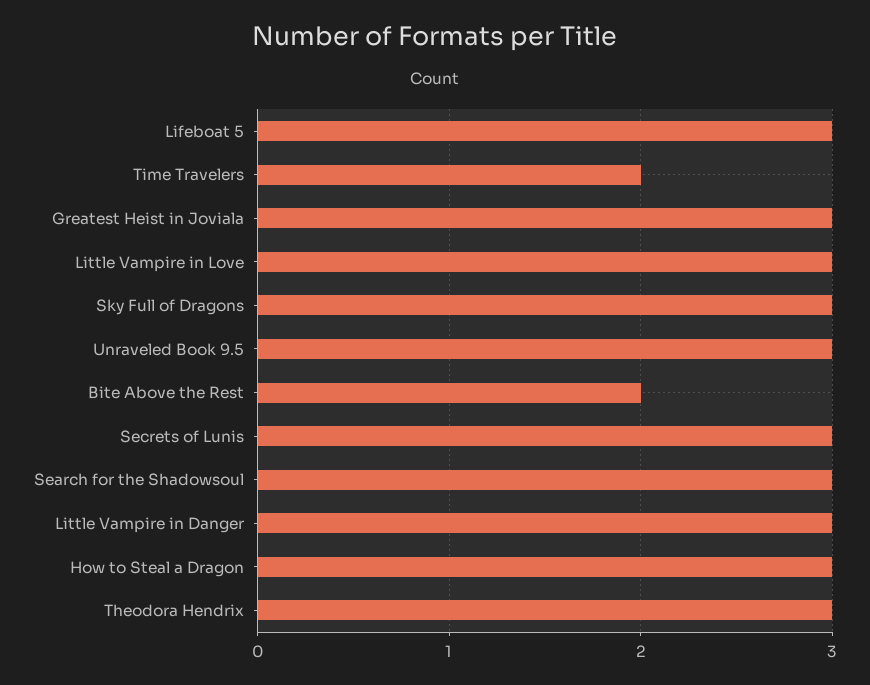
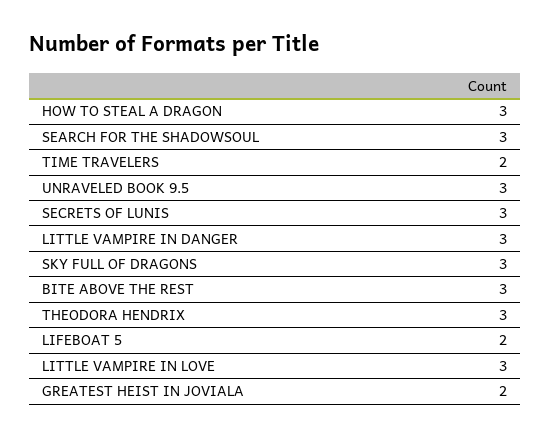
Lifeboat 5: 3 -> 2
Greatest Heist in Joviala: 3 -> 2
Bite Above the Rest: 2 -> 3

